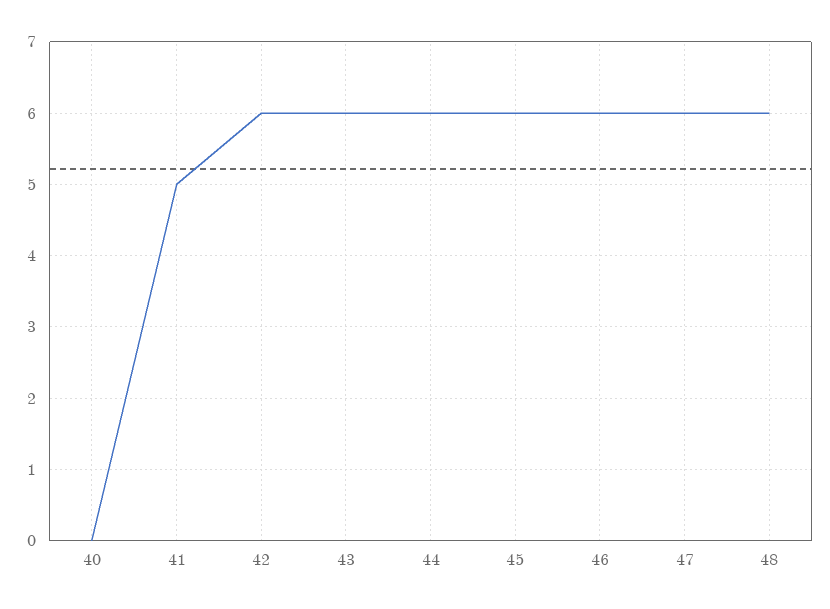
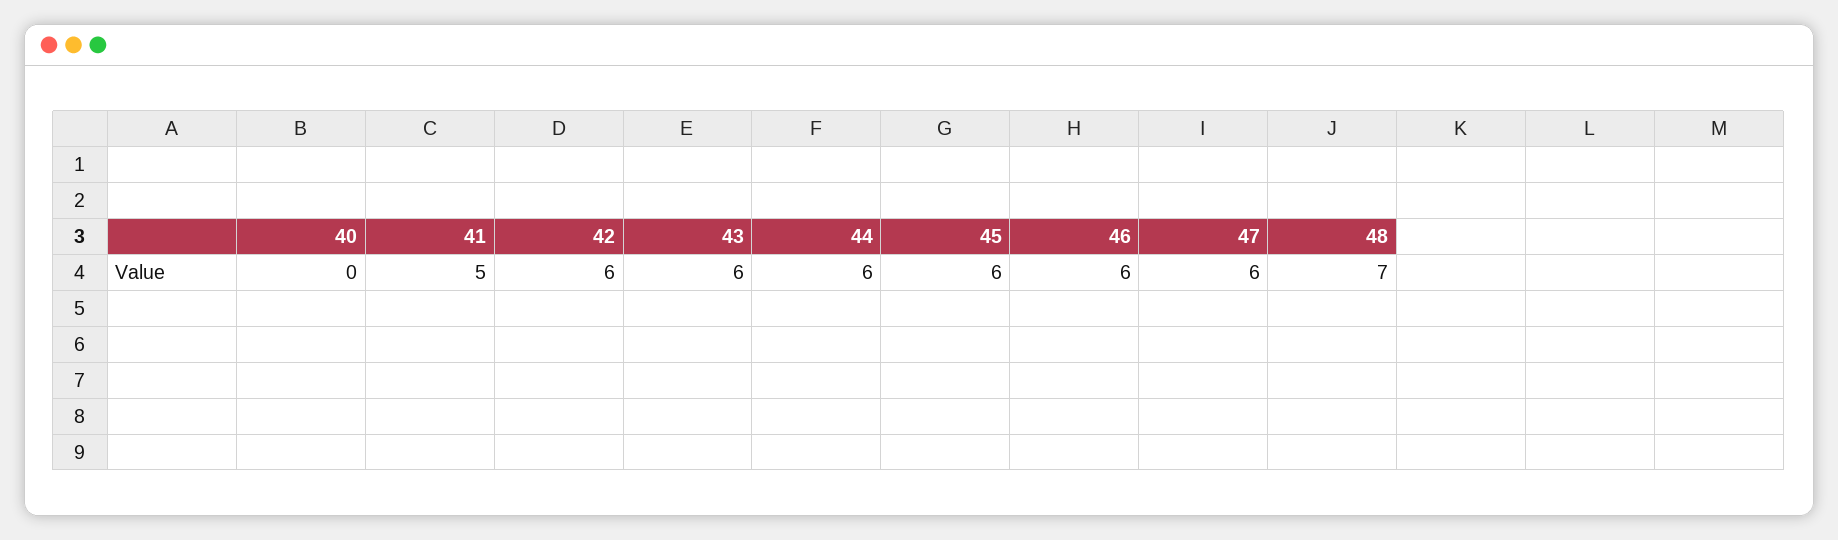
48: 6 -> 7

